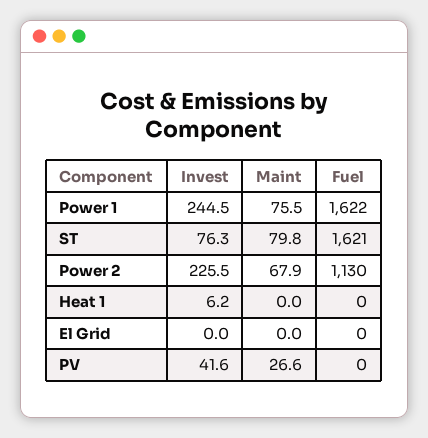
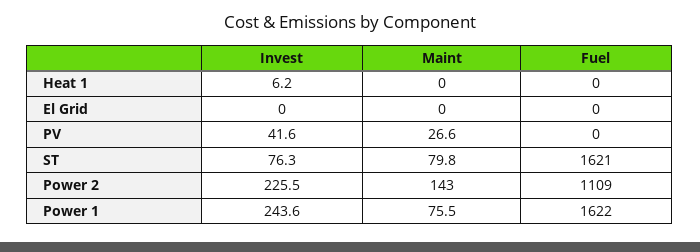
Invest, Power 1: 244.5 -> 243.6
Maint, Power 2: 67.9 -> 143
Fuel, Power 2: 1130 -> 1109

